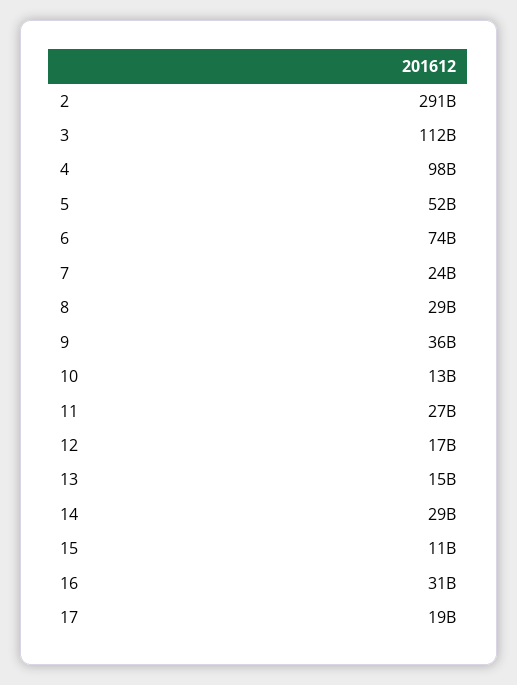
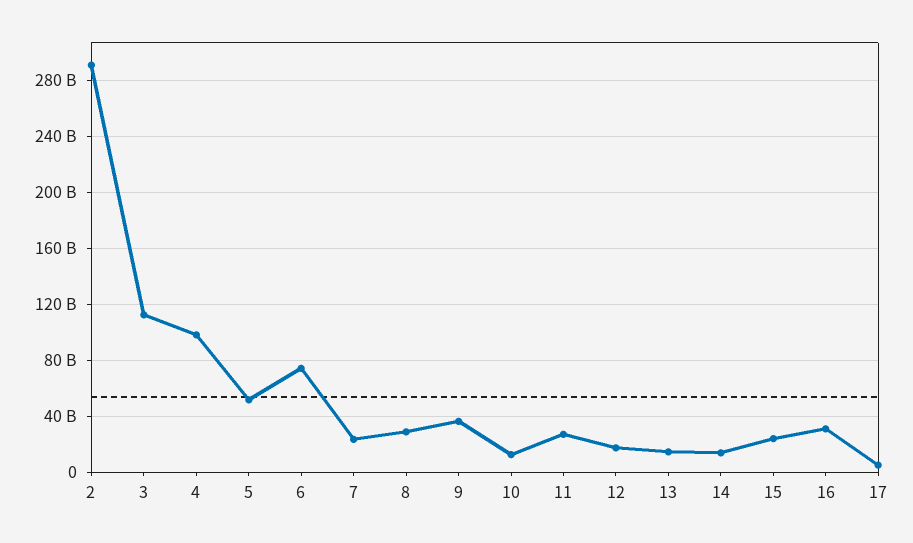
14: 29000000000 -> 15000000000
15: 11000000000 -> 25000000000
17: 19000000000 -> 5000000000

